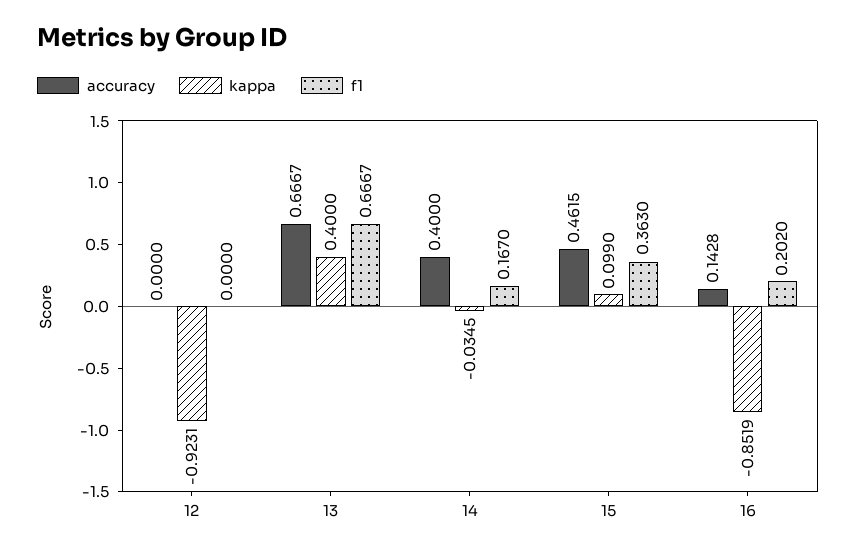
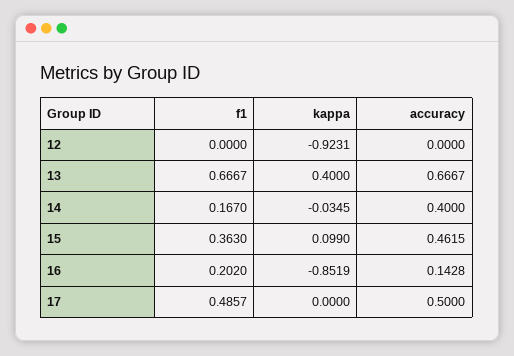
f1, 17: none -> 0.4857
kappa, 17: none -> 0
accuracy, 17: none -> 0.5

